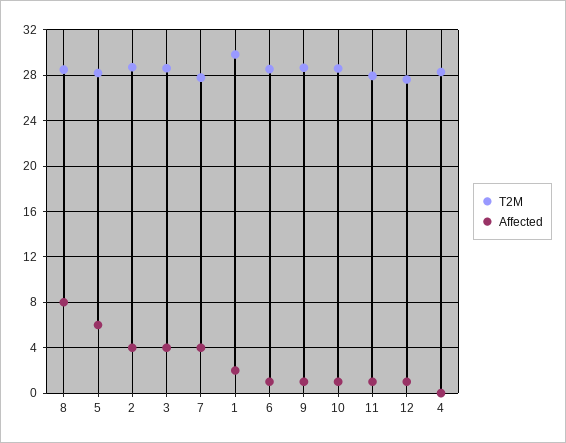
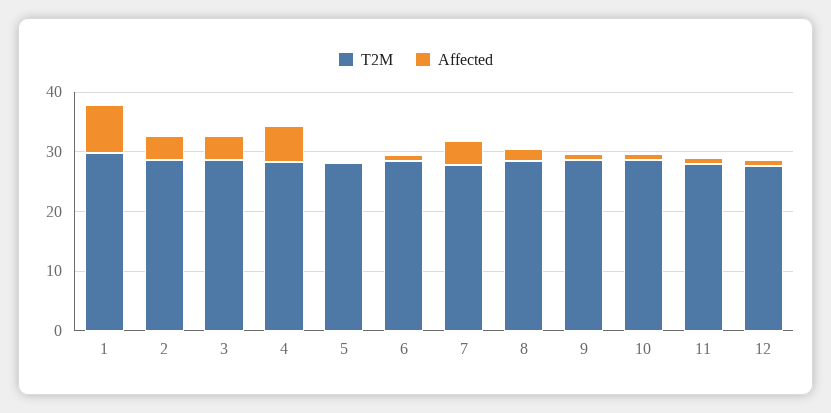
Affected, 8: 8 -> 2
Affected, 5: 6 -> 0
Affected, 1: 2 -> 8
Affected, 4: 0 -> 6

